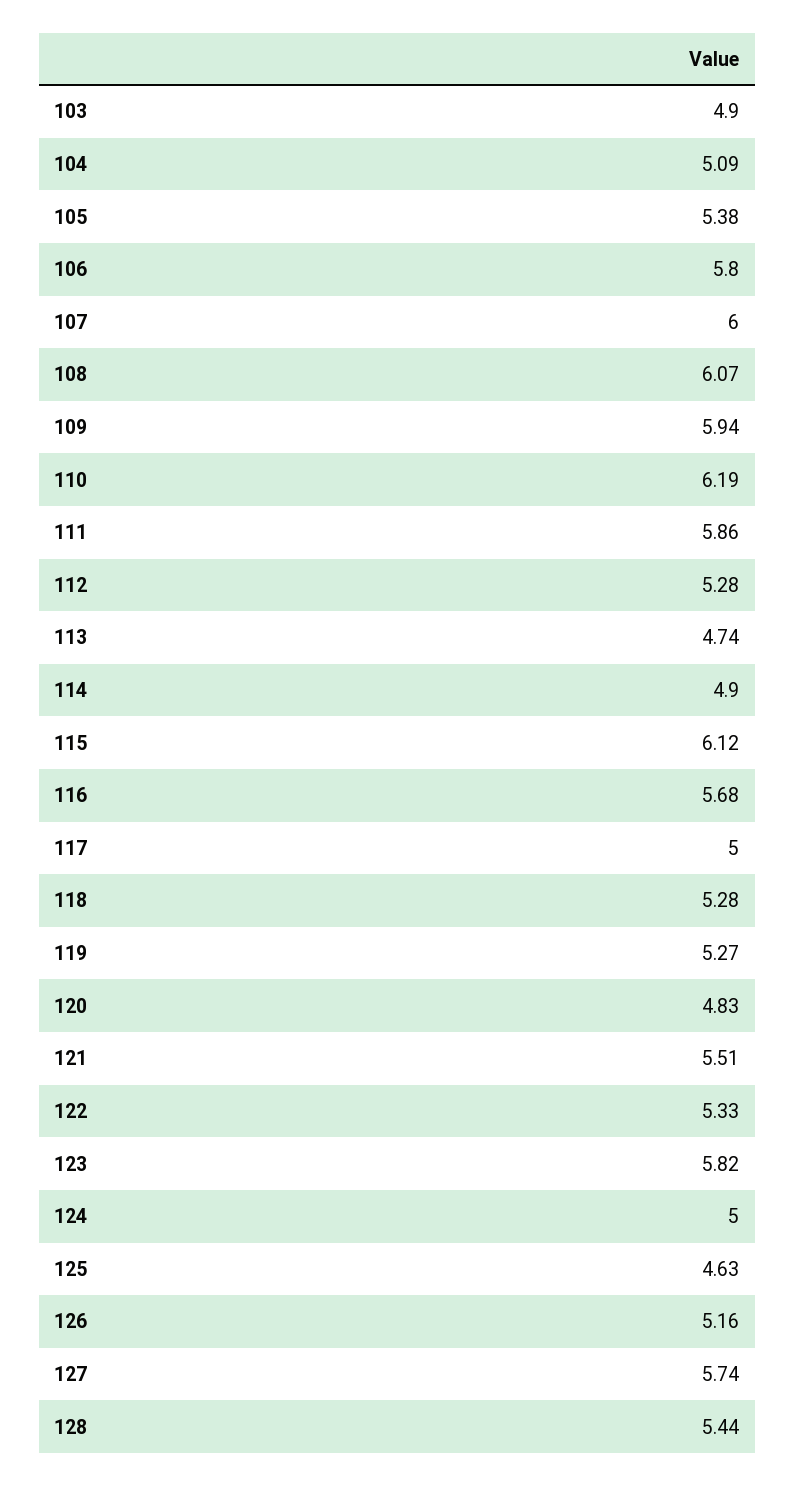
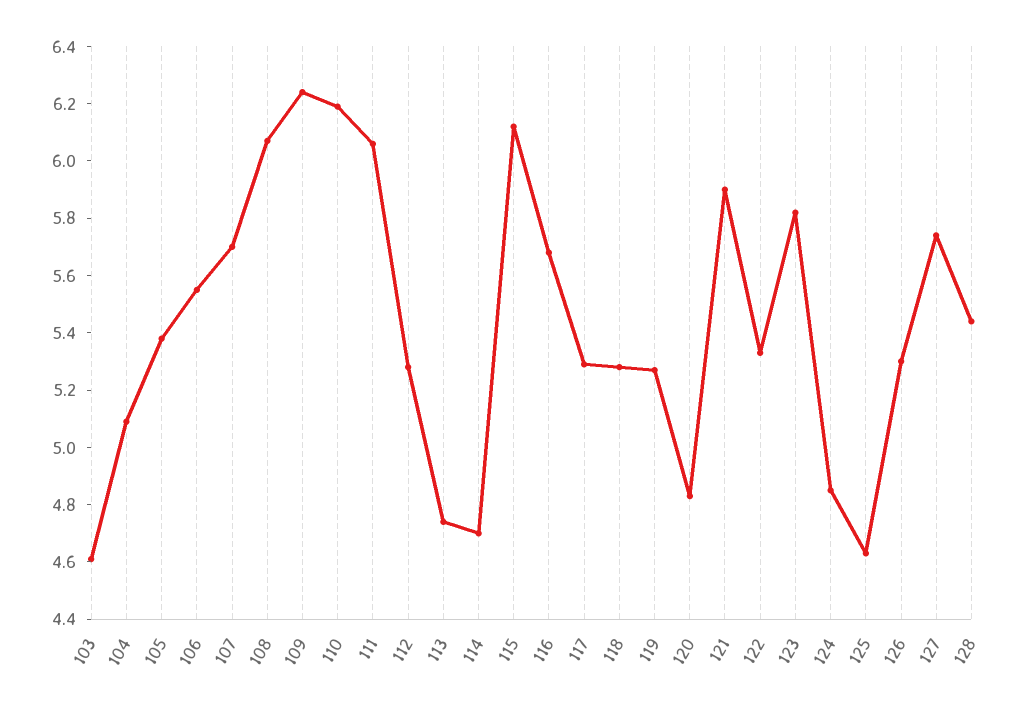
103: 4.9 -> 4.6
106: 5.8 -> 5.55
107: 6 -> 5.7
109: 5.94 -> 6.25
111: 5.86 -> 6.05
114: 4.9 -> 4.7
117: 5 -> 5.3
121: 5.51 -> 5.9
124: 5 -> 4.85
126: 5.16 -> 5.3

